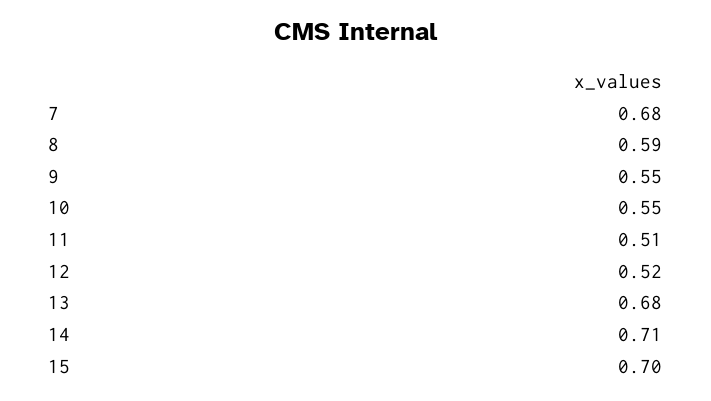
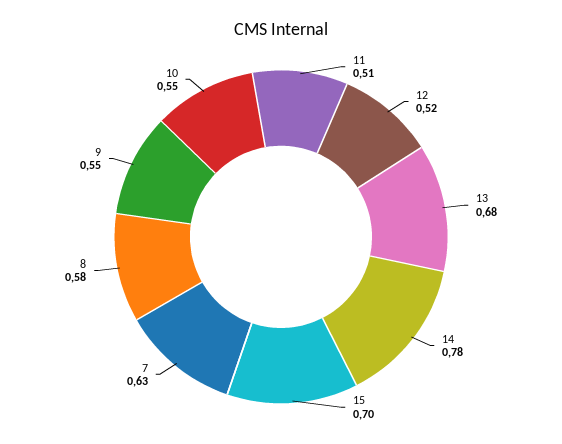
7: 0.68 -> 0.63
8: 0.59 -> 0.58
14: 0.71 -> 0.78

